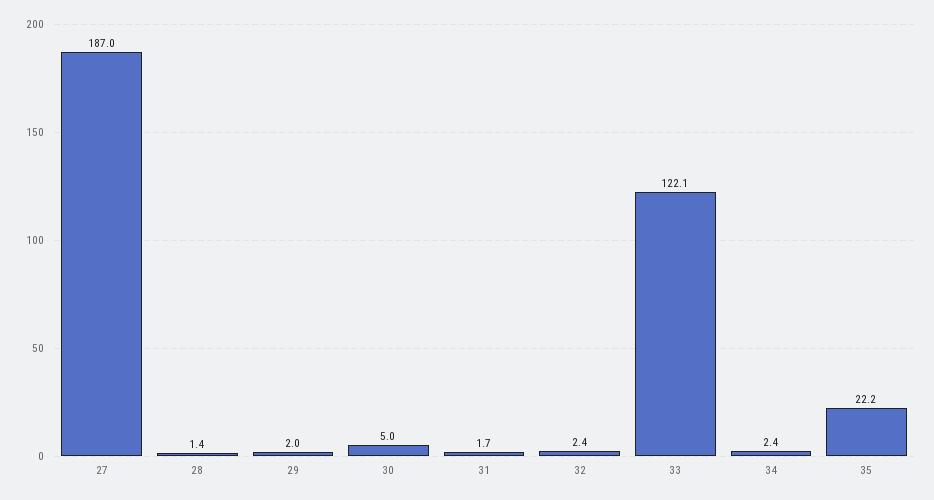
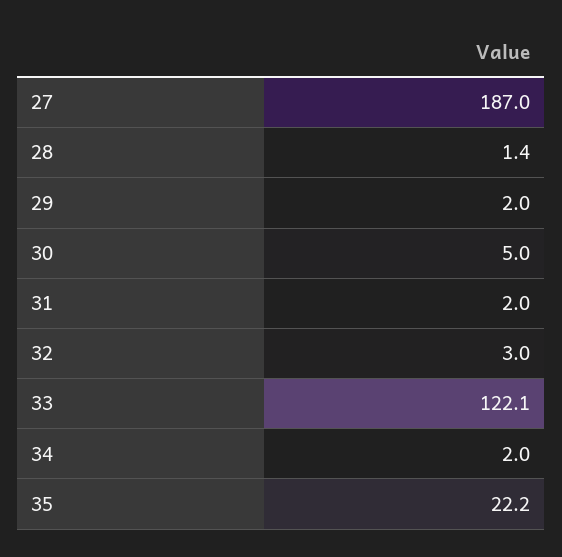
31: 1.7 -> 2
32: 2.4 -> 3
34: 2.4 -> 2

